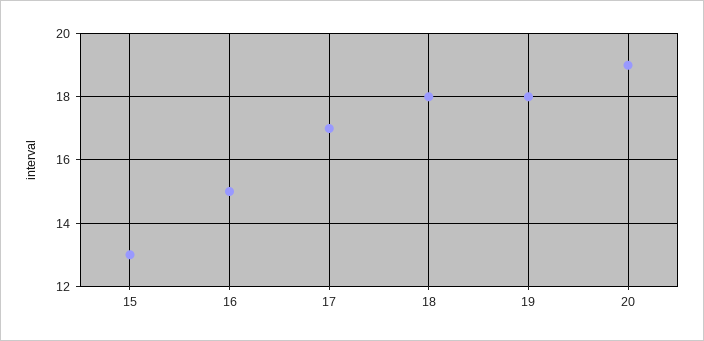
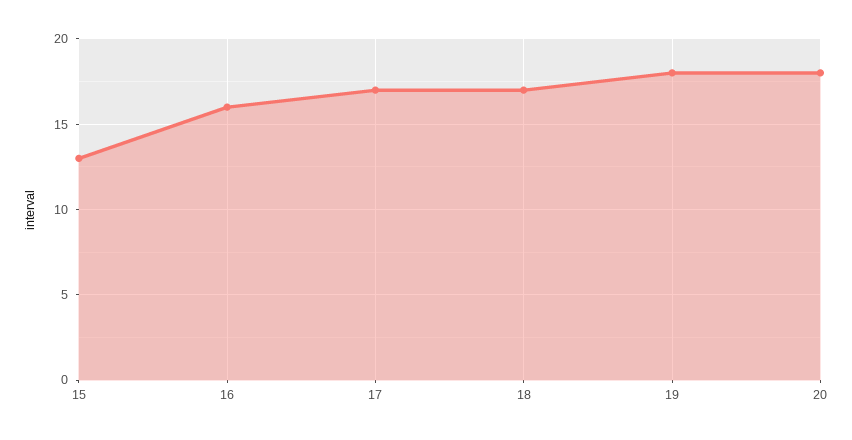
16: 15 -> 16
18: 18 -> 17
20: 19 -> 18

